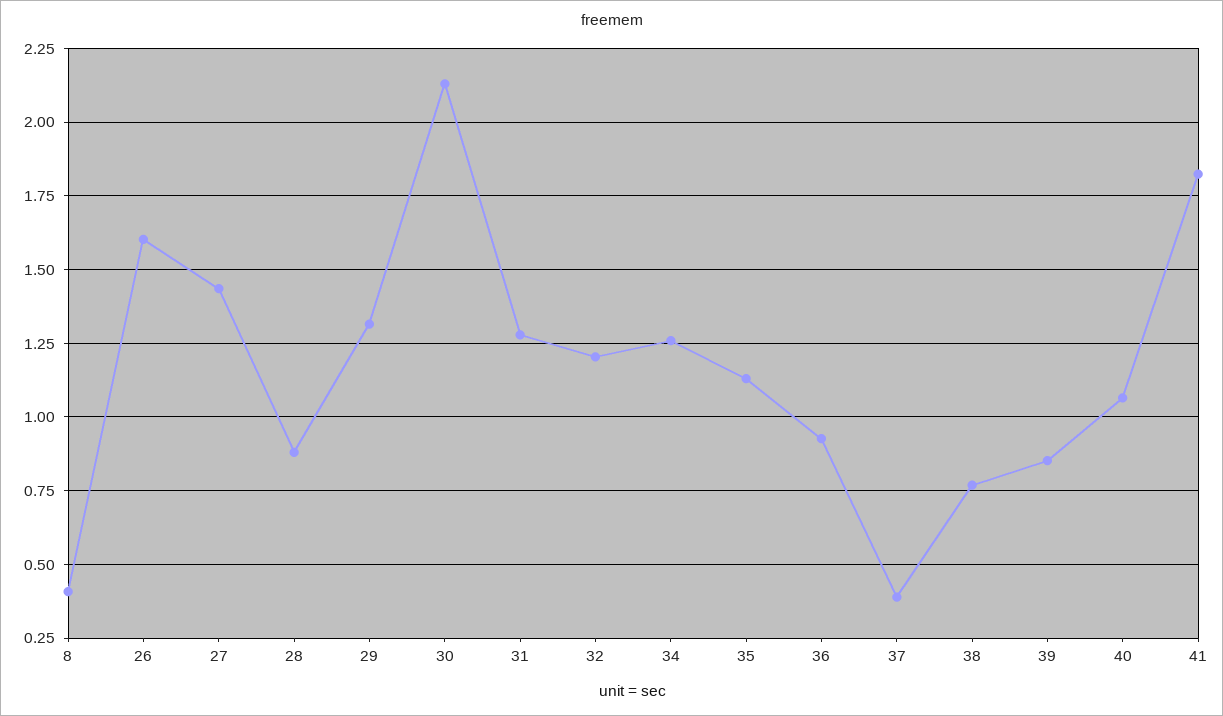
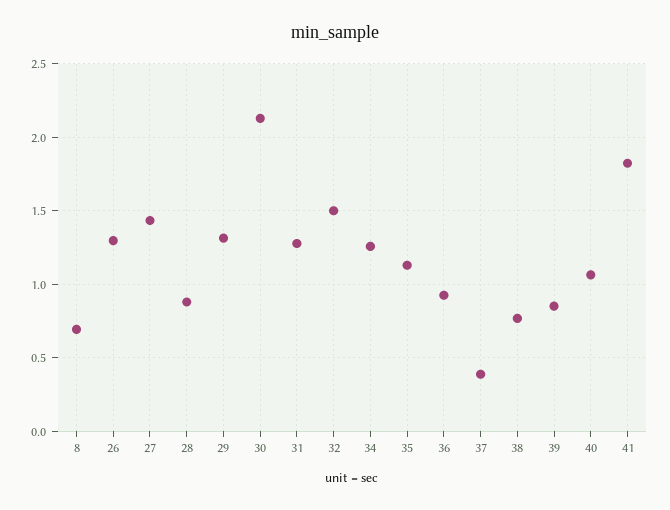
8: 0.4 -> 0.7
26: 1.6 -> 1.3
32: 1.2 -> 1.5

